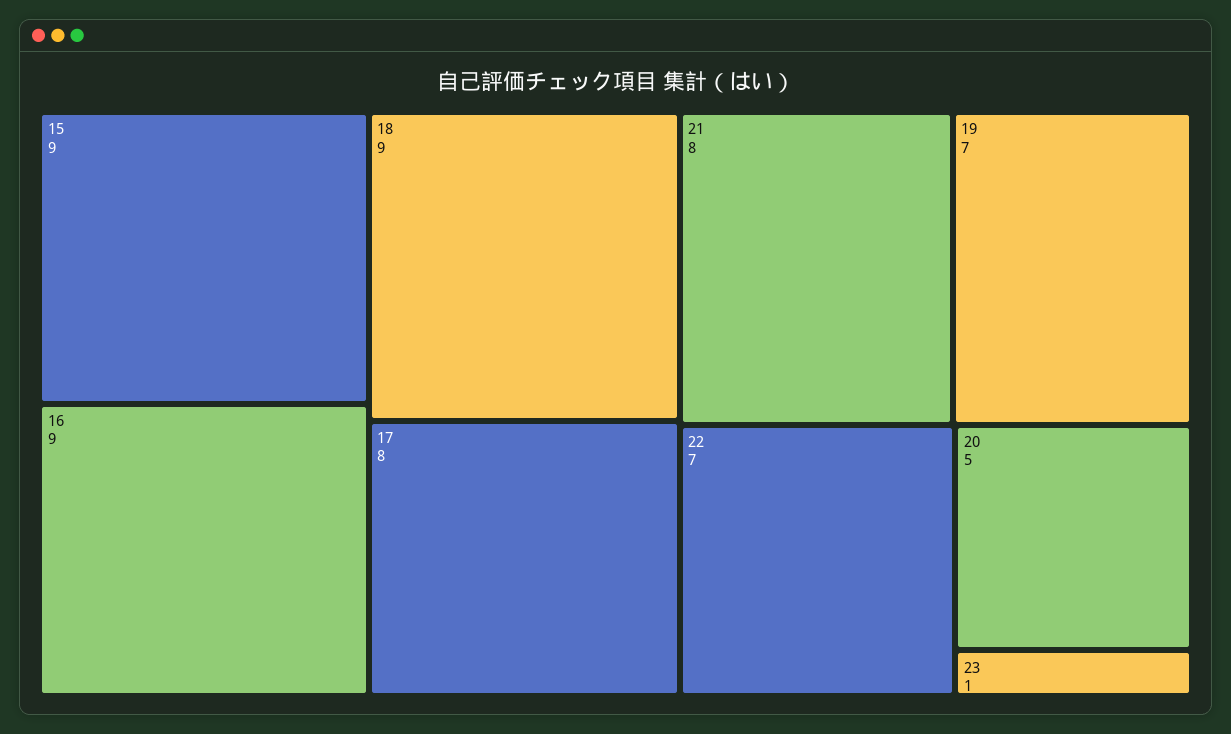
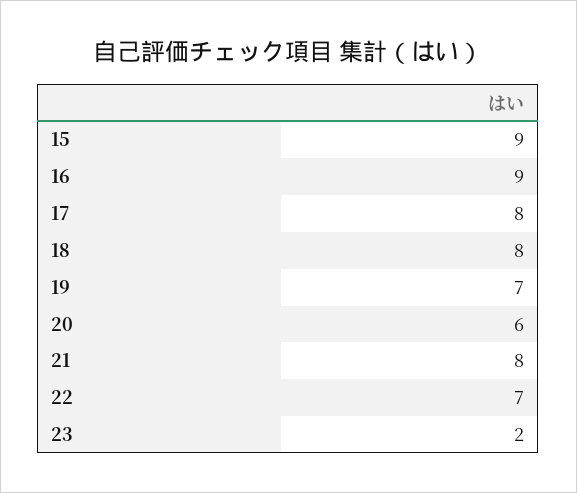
18: 9 -> 8
20: 5 -> 6
23: 1 -> 2

